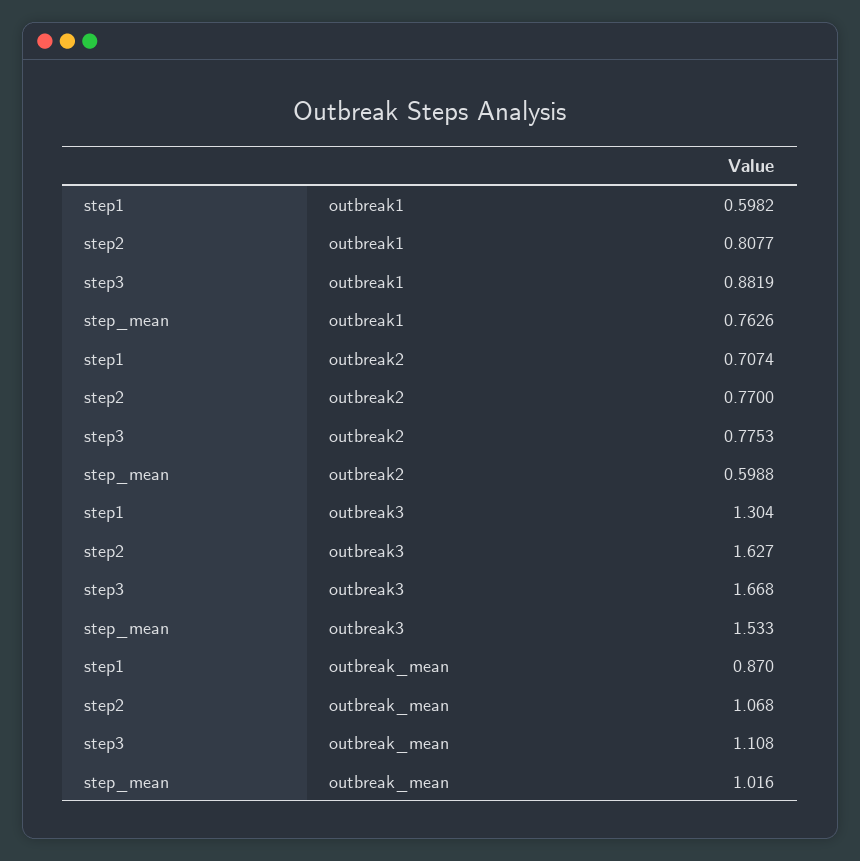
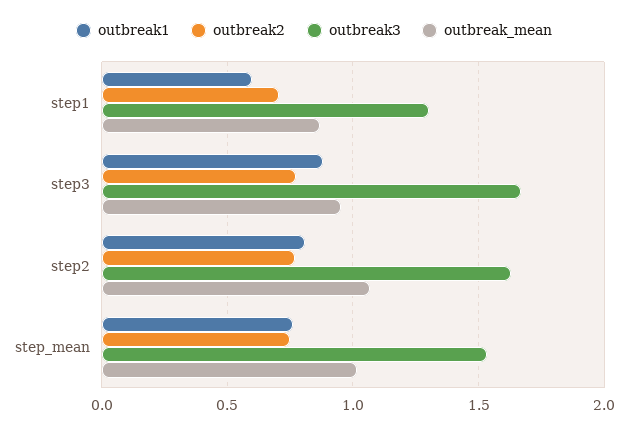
outbreak2, step_mean: 0.5988 -> 0.75
outbreak_mean, step3: 1.108 -> 0.95

